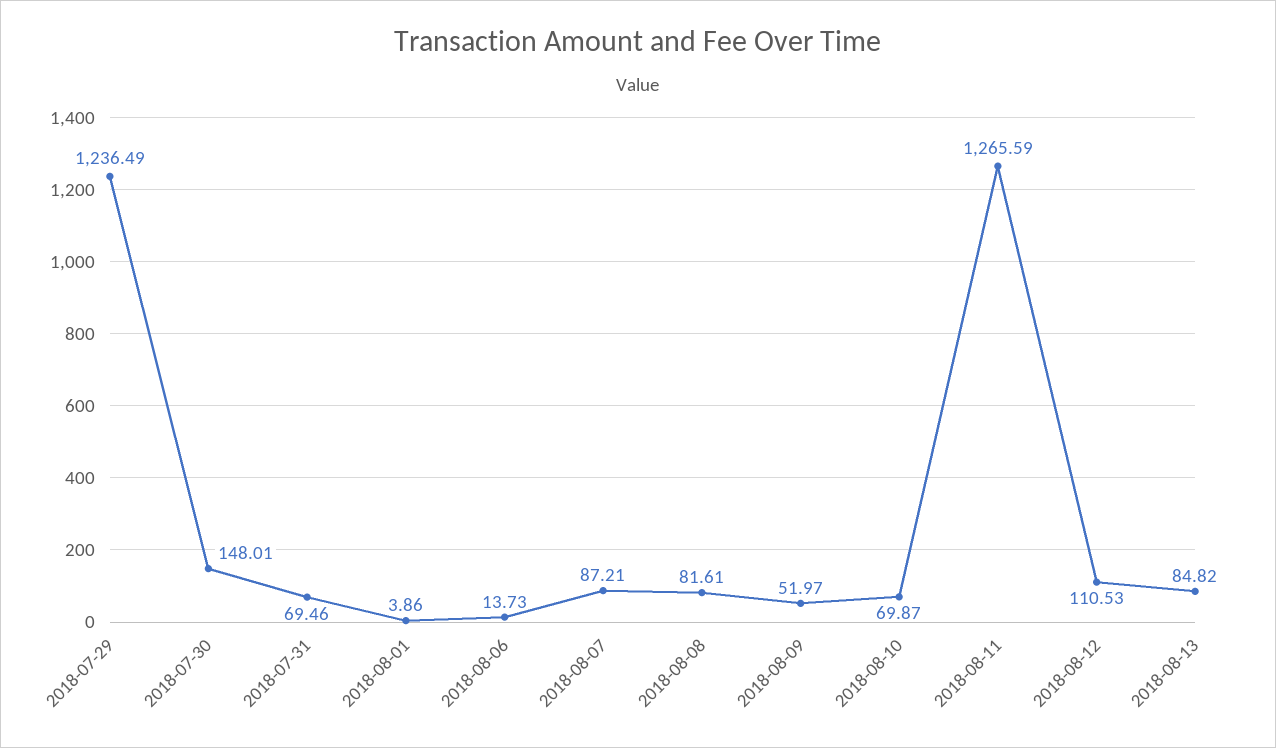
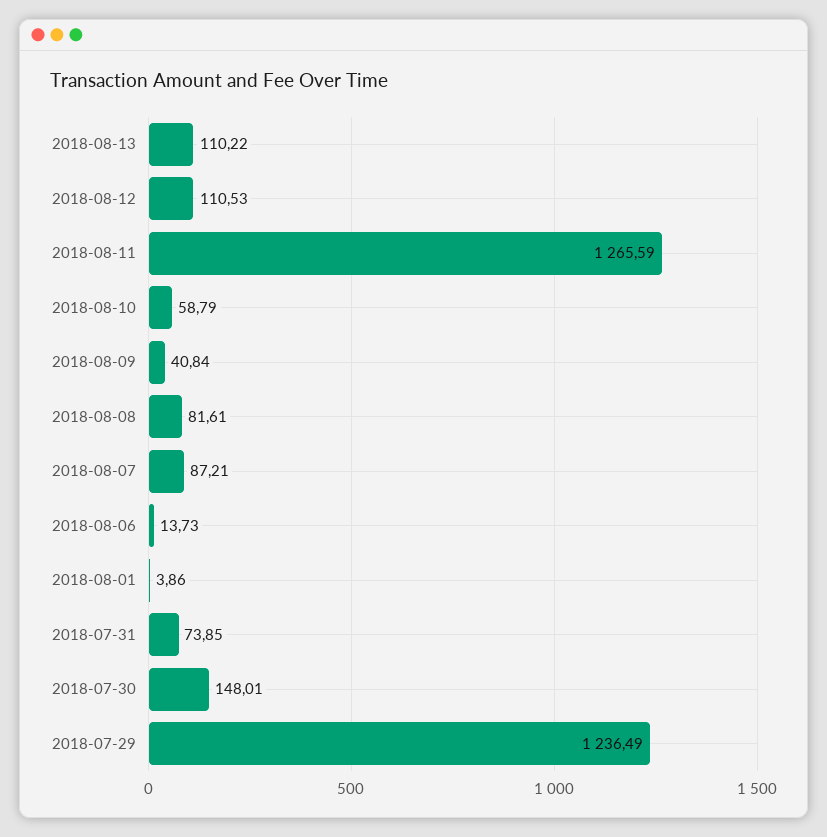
2018-07-31: 69.46 -> 73.85
2018-08-09: 51.97 -> 40.84
2018-08-10: 69.87 -> 58.79
2018-08-13: 84.82 -> 110.22

